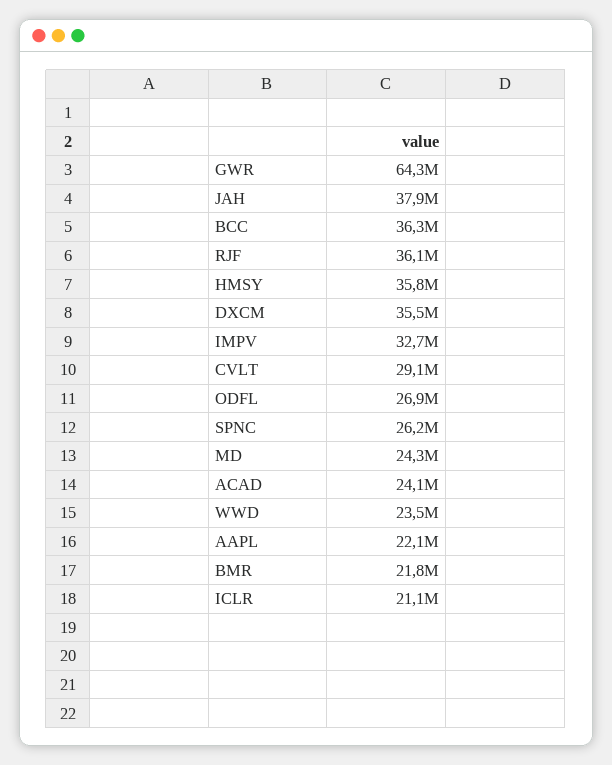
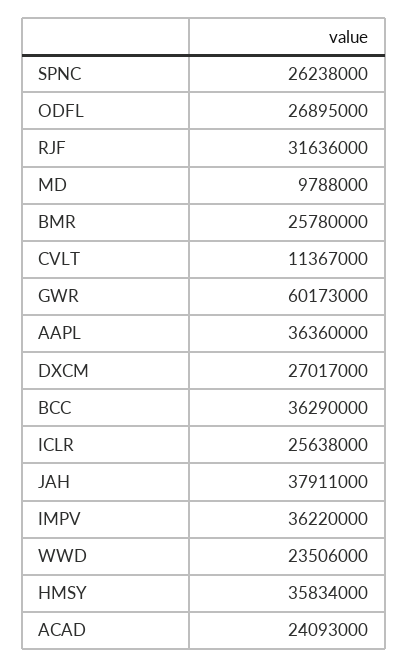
GWR: 64300000 -> 60173000
RJF: 36100000 -> 31636000
DXCM: 35500000 -> 27017000
IMPV: 32700000 -> 36220000
CVLT: 29100000 -> 11367000
MD: 24300000 -> 9788000
AAPL: 22100000 -> 36360000
BMR: 21800000 -> 25780000
ICLR: 21100000 -> 25638000

